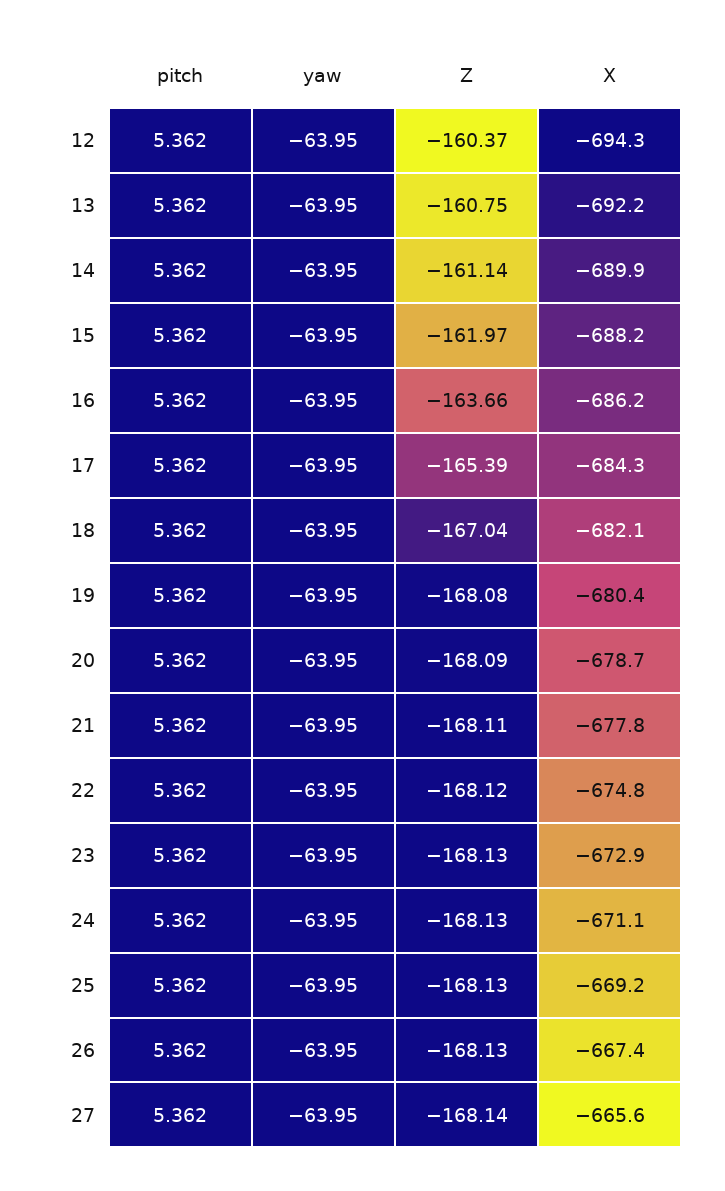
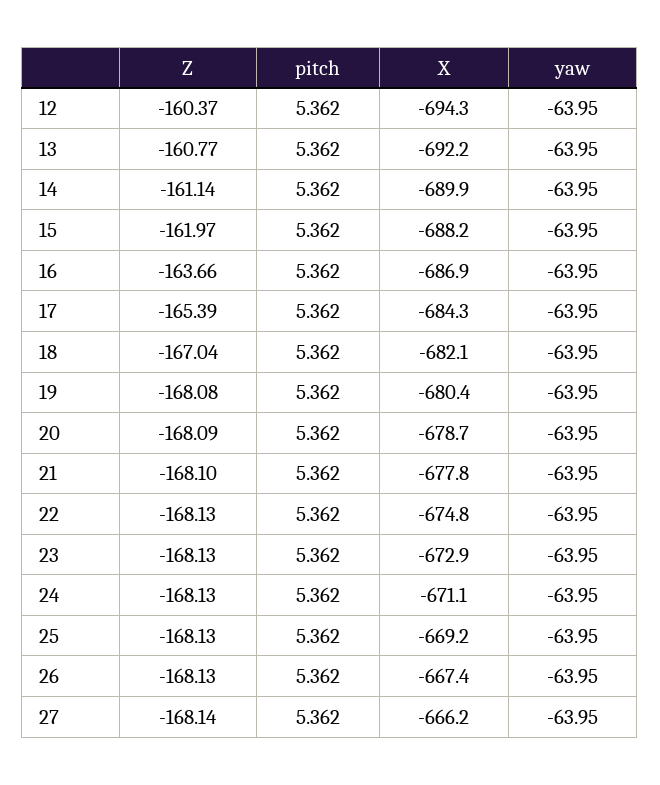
Z, 13: -160.75 -> -160.77
X, 16: -686.2 -> -686.9
Z, 21: -168.11 -> -168.1
Z, 22: -168.12 -> -168.13
X, 27: -665.6 -> -666.2

